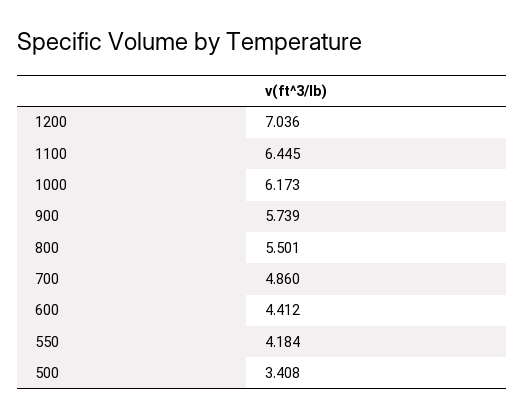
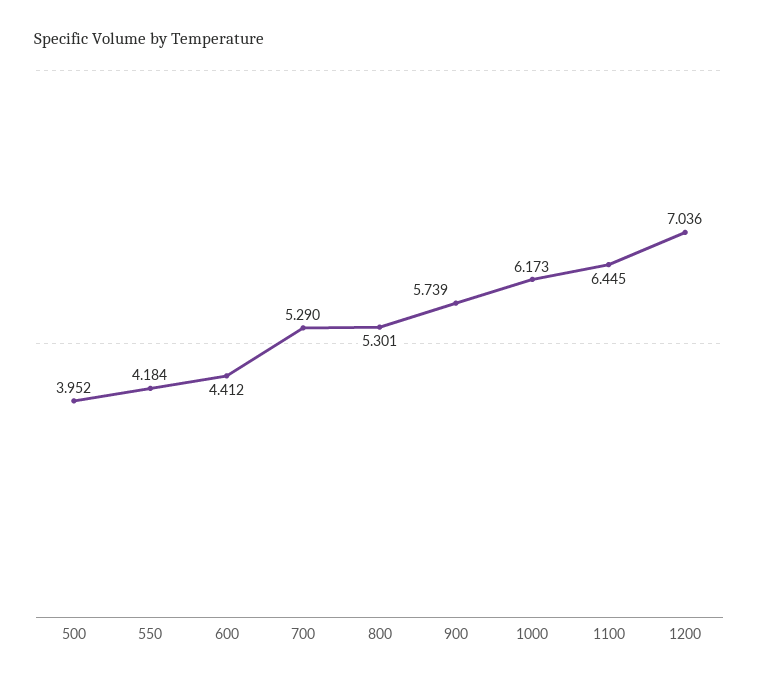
800: 5.501 -> 5.301
700: 4.86 -> 5.29
500: 3.408 -> 3.952

